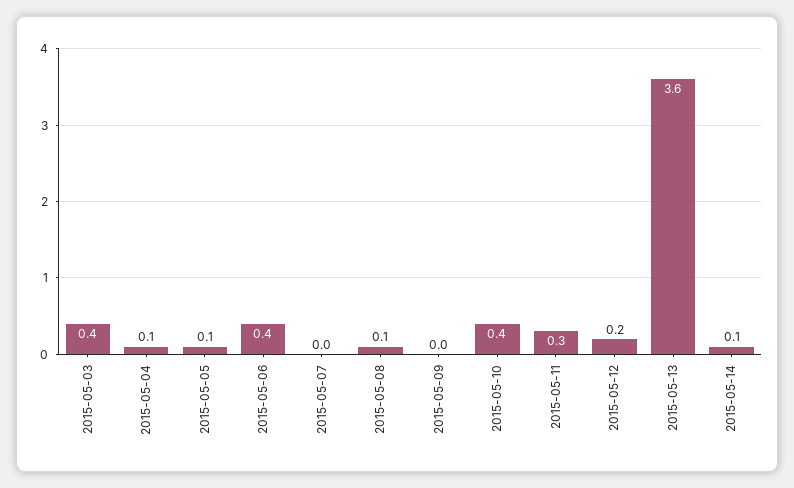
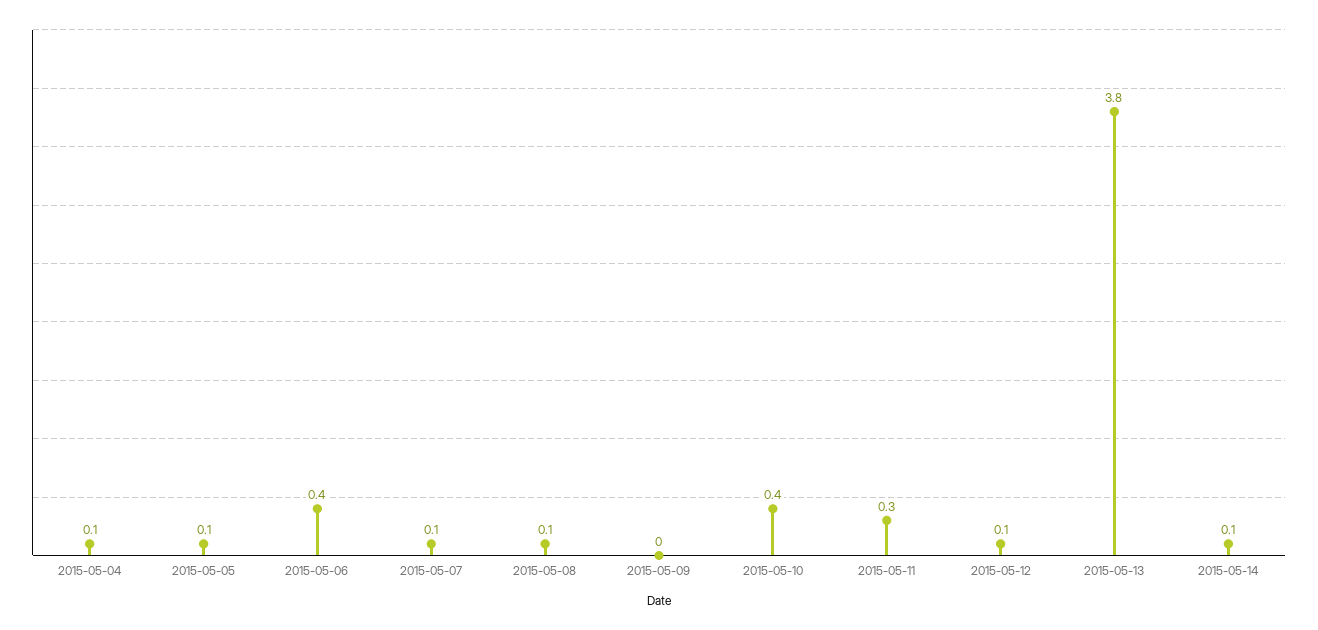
2015-05-03: 0.4 -> none
2015-05-07: 0 -> 0.1
2015-05-12: 0.2 -> 0.1
2015-05-13: 3.6 -> 3.8

